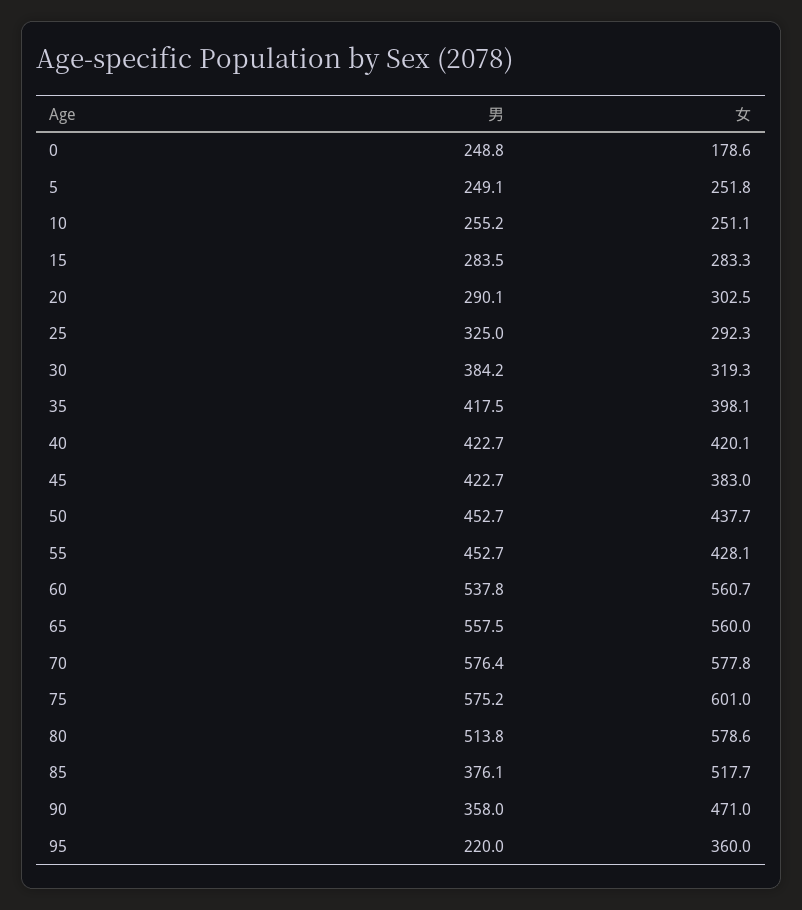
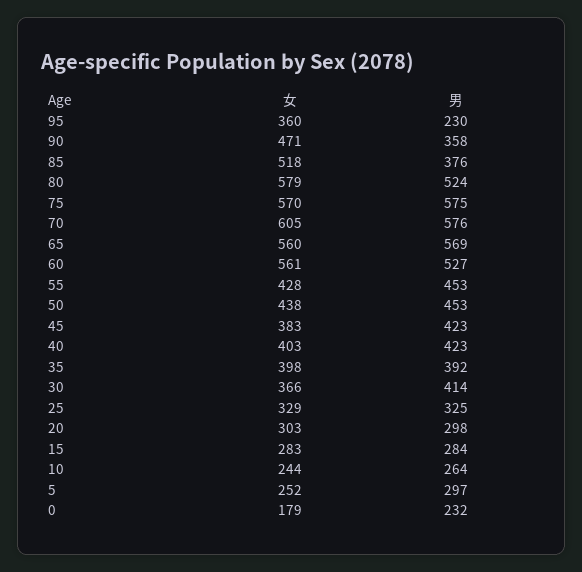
男, 0: 248.8 -> 232
男, 5: 249.1 -> 297
男, 10: 255.2 -> 264
女, 10: 251.1 -> 244
男, 20: 290.1 -> 298
女, 25: 292.3 -> 329
男, 30: 384.2 -> 414
女, 30: 319.3 -> 366
男, 35: 417.5 -> 392
女, 40: 420.1 -> 403
男, 60: 537.8 -> 527
男, 65: 557.5 -> 569
女, 70: 577.8 -> 605
女, 75: 601 -> 570
男, 80: 513.8 -> 524
男, 95: 220 -> 230

